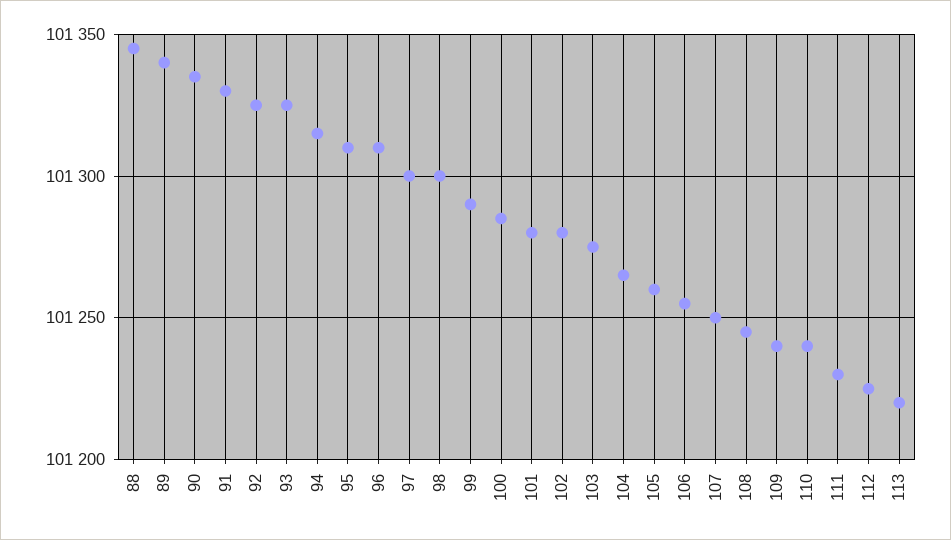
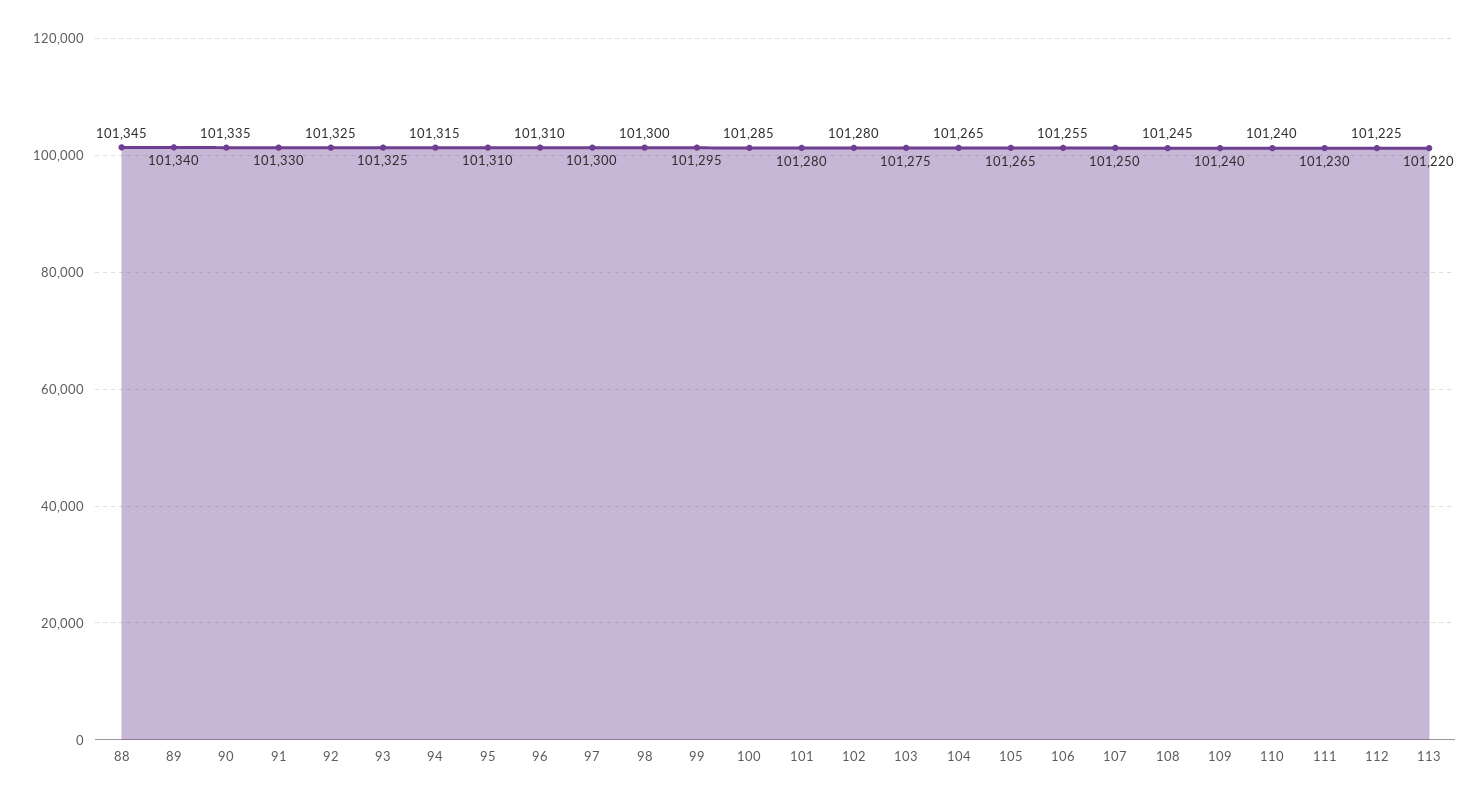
99: 101290 -> 101295
105: 101260 -> 101265

